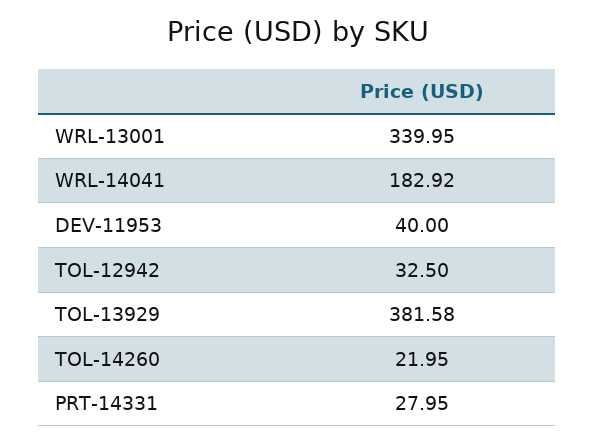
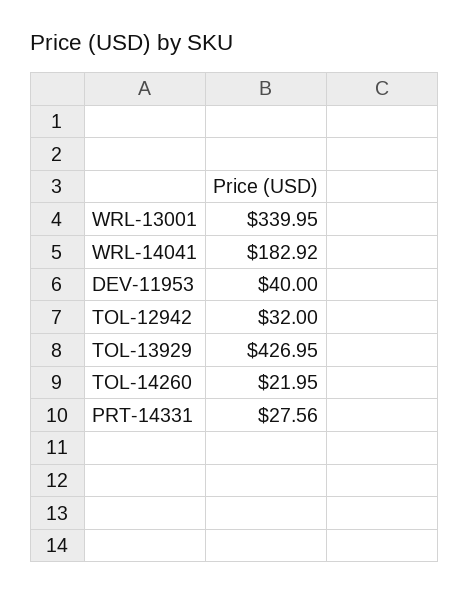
TOL-12942: 32.5 -> 32
TOL-13929: 381.58 -> 426.95
PRT-14331: 27.95 -> 27.56

